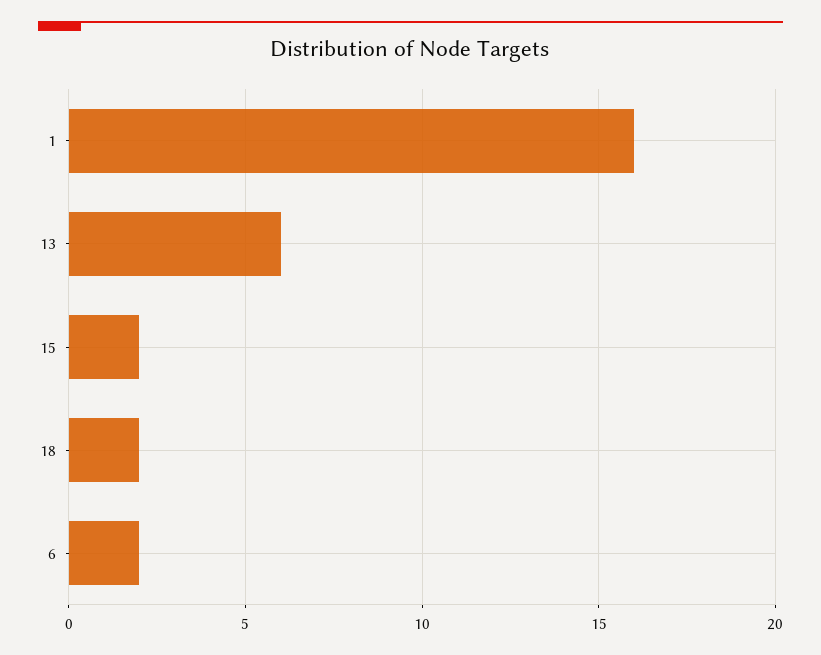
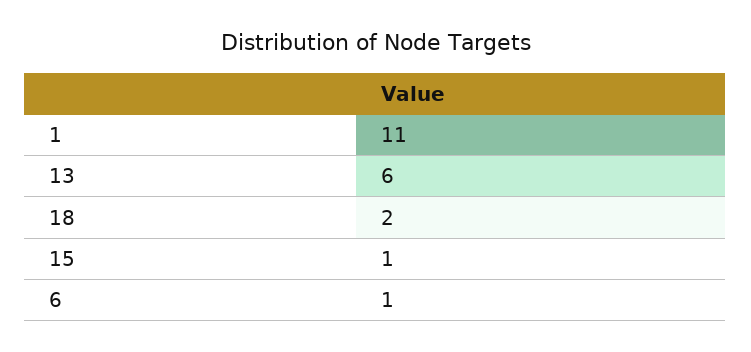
1: 16 -> 11
15: 2 -> 1
6: 2 -> 1

